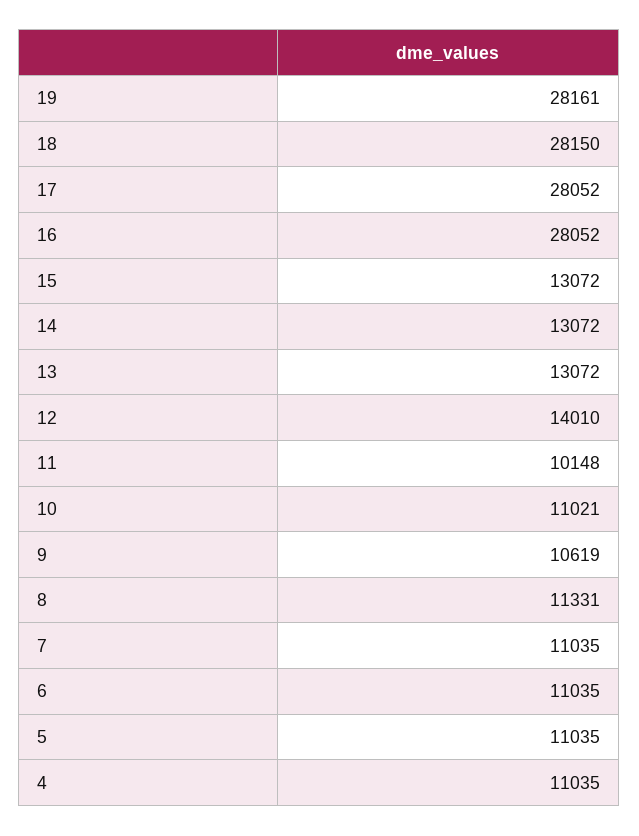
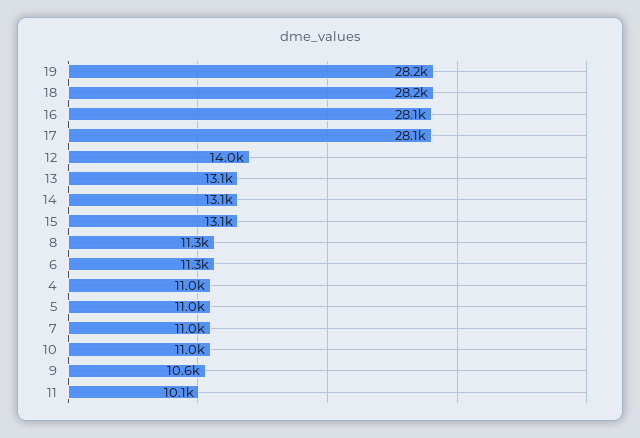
6: 11035 -> 11300

